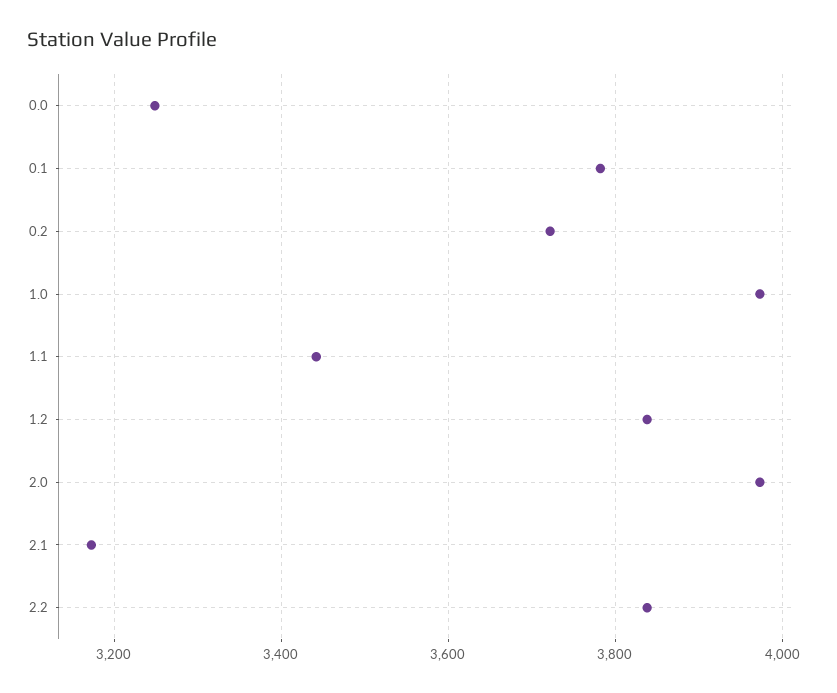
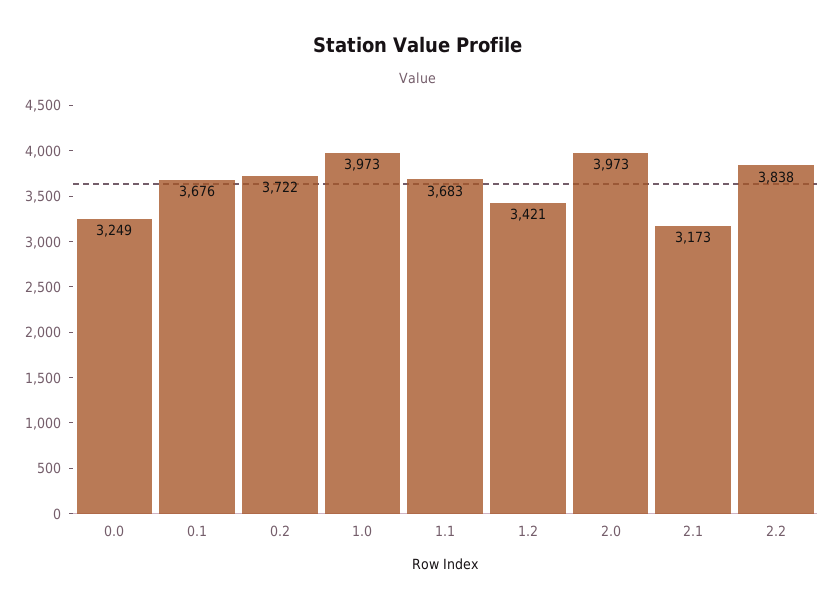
0.1: 3780 -> 3676
1.1: 3440 -> 3683
1.2: 3840 -> 3421

